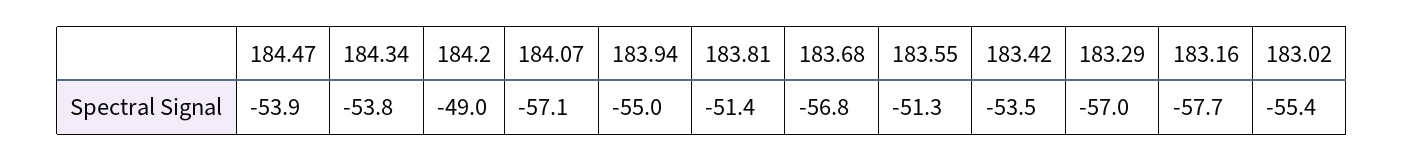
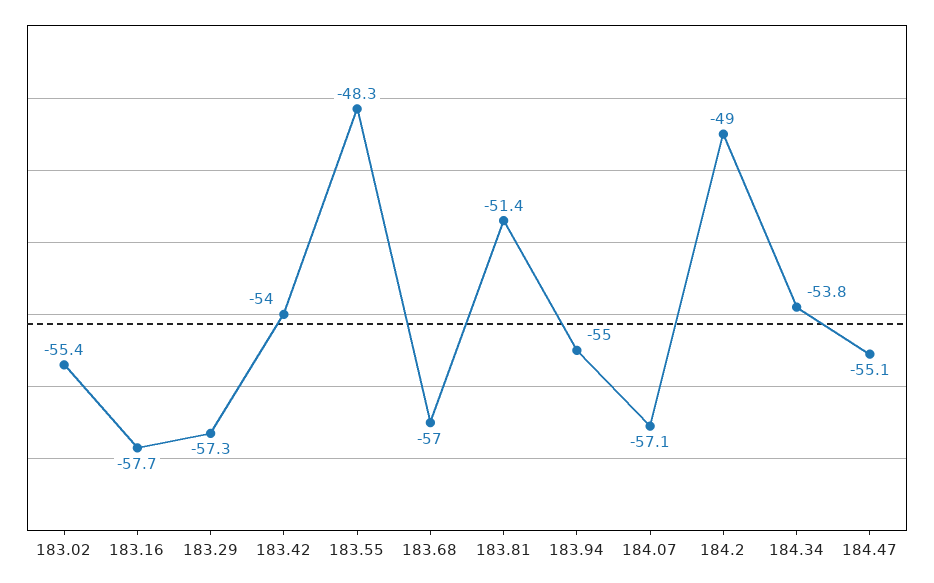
184.47: -53.9 -> -55.1
183.68: -56.8 -> -57
183.55: -51.3 -> -48.3
183.42: -53.5 -> -54
183.29: -57 -> -57.3

